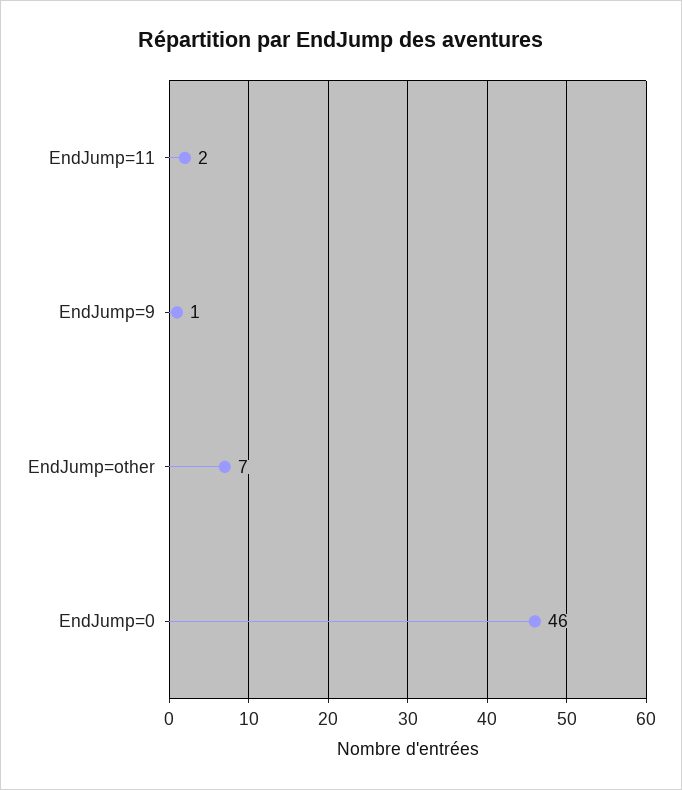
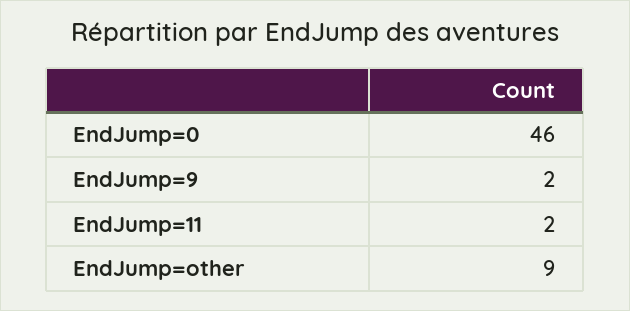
EndJump=9: 1 -> 2
EndJump=other: 7 -> 9

